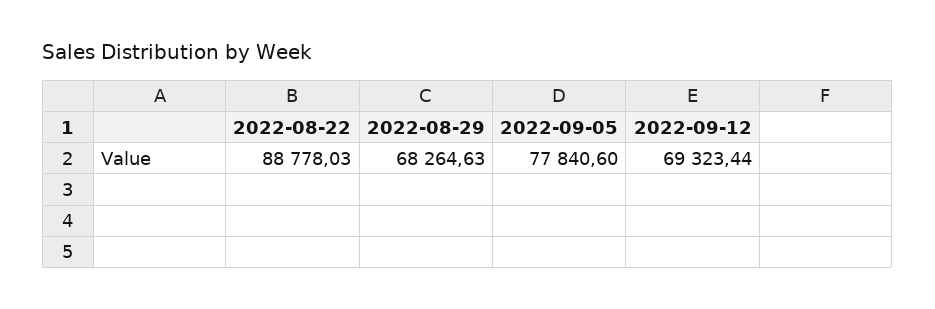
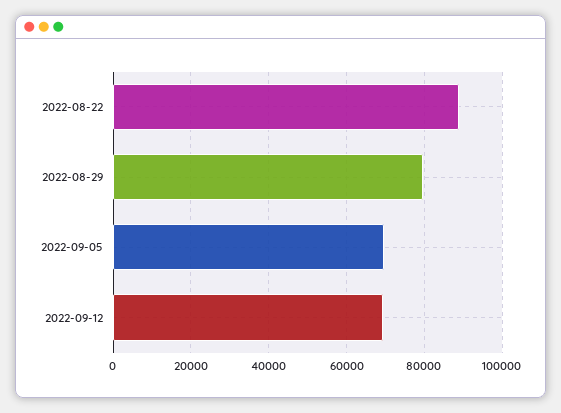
2022-08-29: 68264.63 -> 80000
2022-09-05: 77840.6 -> 70000

